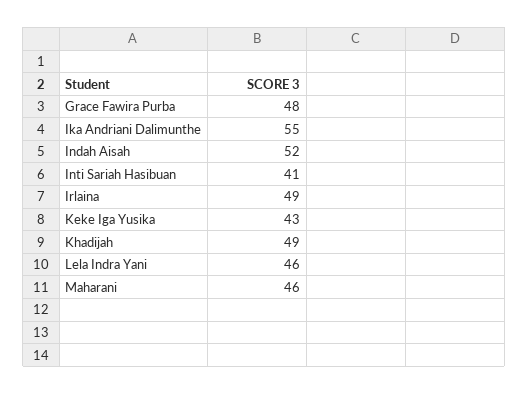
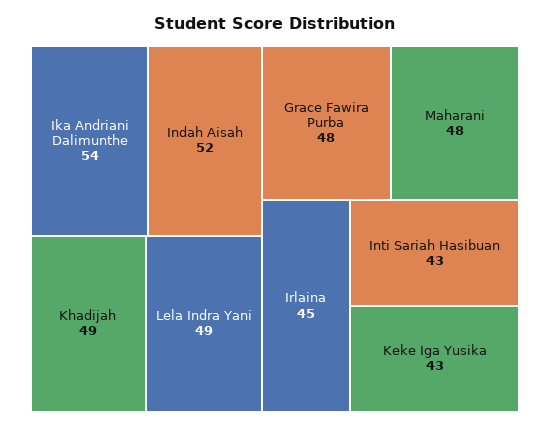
Ika Andriani Dalimunthe: 55 -> 54
Inti Sariah Hasibuan: 41 -> 43
Irlaina: 49 -> 45
Lela Indra Yani: 46 -> 49
Maharani: 46 -> 48

